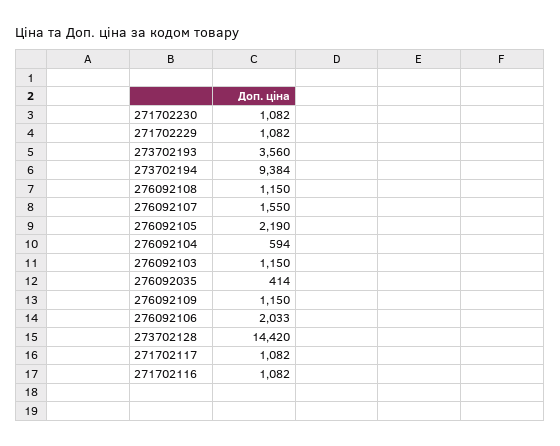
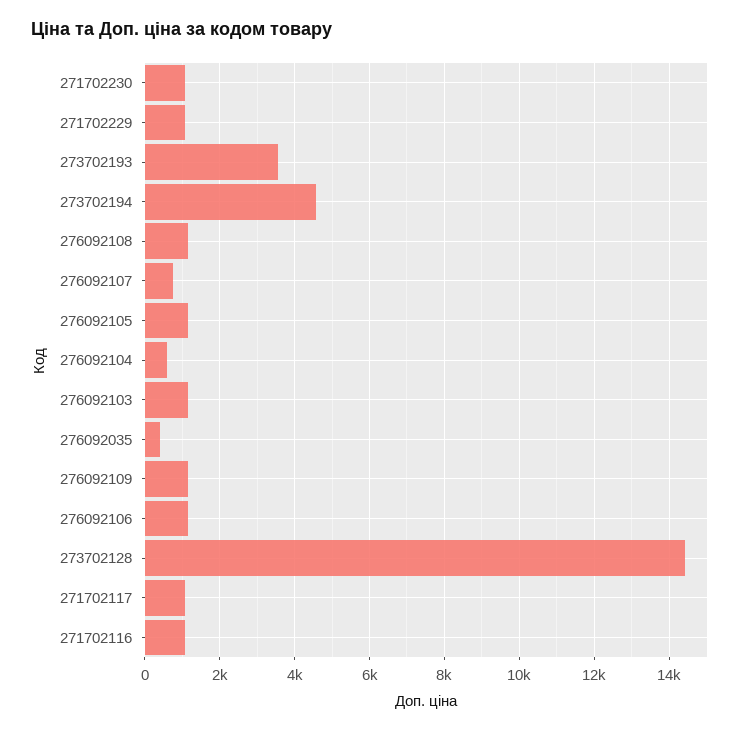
273702194: 9384 -> 4600
276092107: 1550 -> 800
276092105: 2190 -> 1200
276092106: 2033 -> 1200

